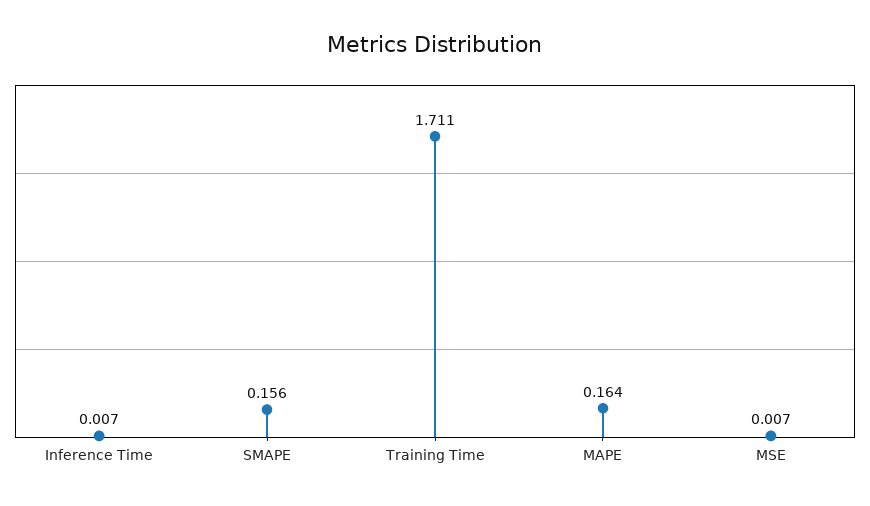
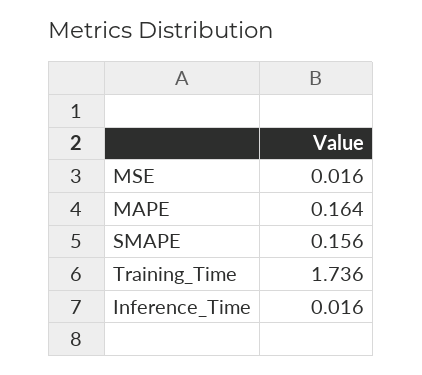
Inference Time: 0.007 -> 0.016
Training Time: 1.711 -> 1.736
MSE: 0.007 -> 0.016

